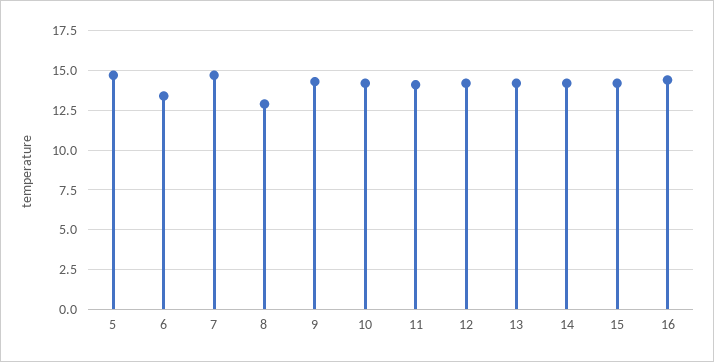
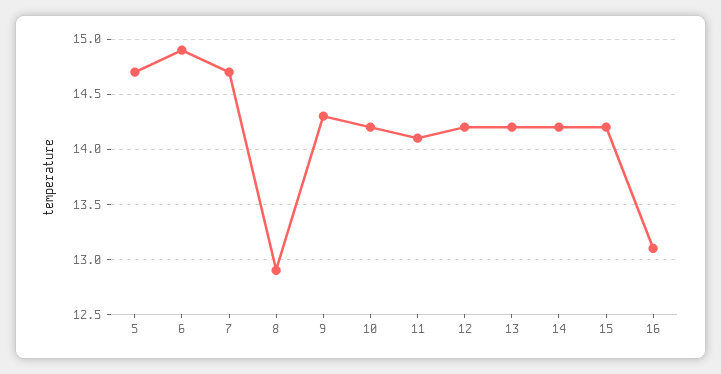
6: 13.5 -> 14.9
16: 14.5 -> 13.1

